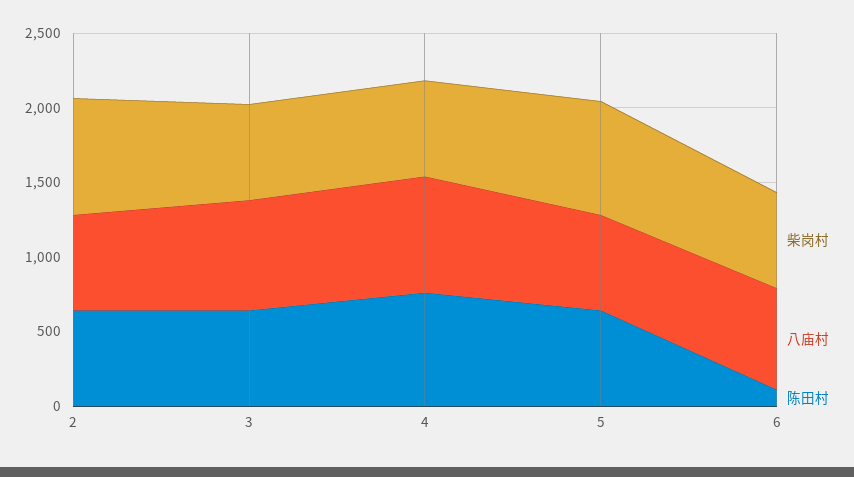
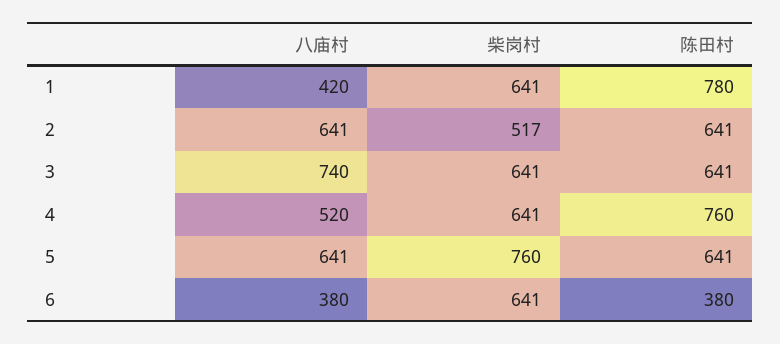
柴岗村, 2: 800 -> 517
八庙村, 4: 800 -> 520
八庙村, 6: 700 -> 380
陈田村, 6: 100 -> 380
八庙村, 1: none -> 420
柴岗村, 1: none -> 641
陈田村, 1: none -> 780

